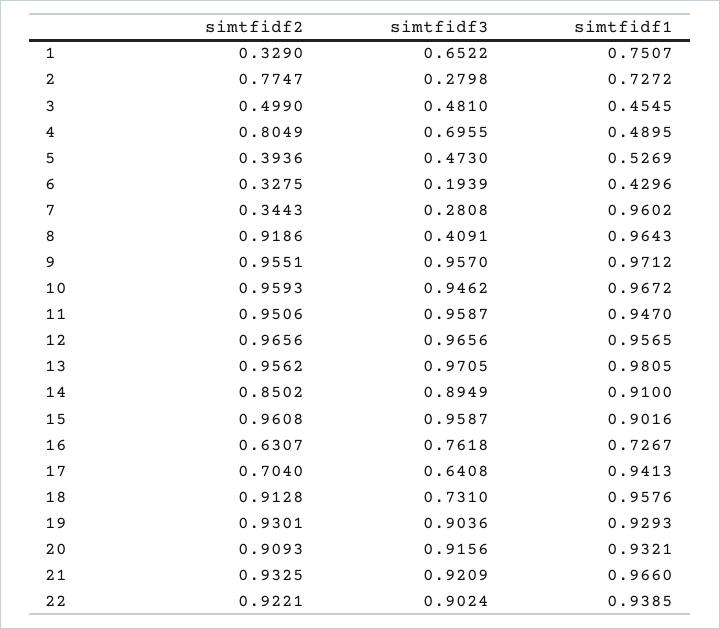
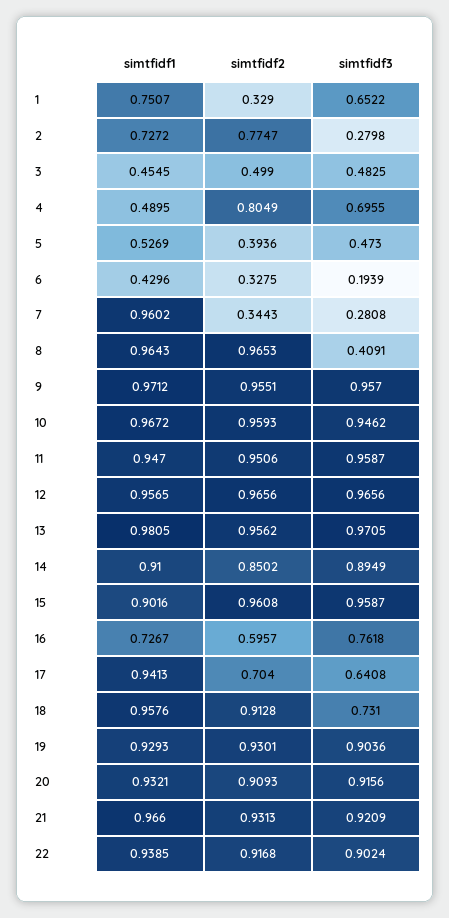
simtfidf3, 3: 0.481 -> 0.4825
simtfidf2, 8: 0.9186 -> 0.9653
simtfidf2, 16: 0.6307 -> 0.5957
simtfidf2, 21: 0.9325 -> 0.9313
simtfidf2, 22: 0.9221 -> 0.9168

